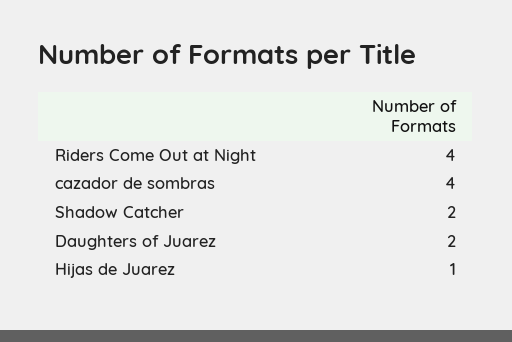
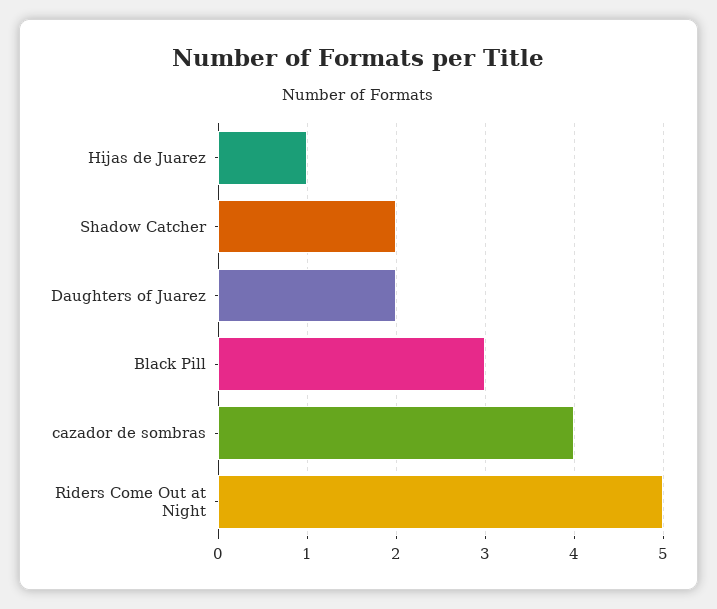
Riders Come Out at Night: 4 -> 5
Black Pill: none -> 3

